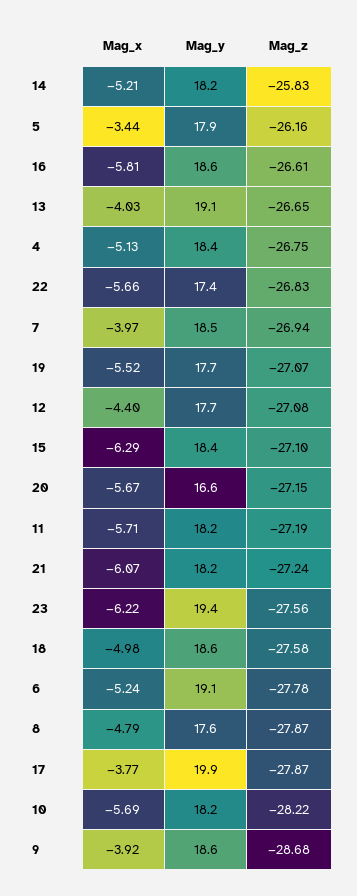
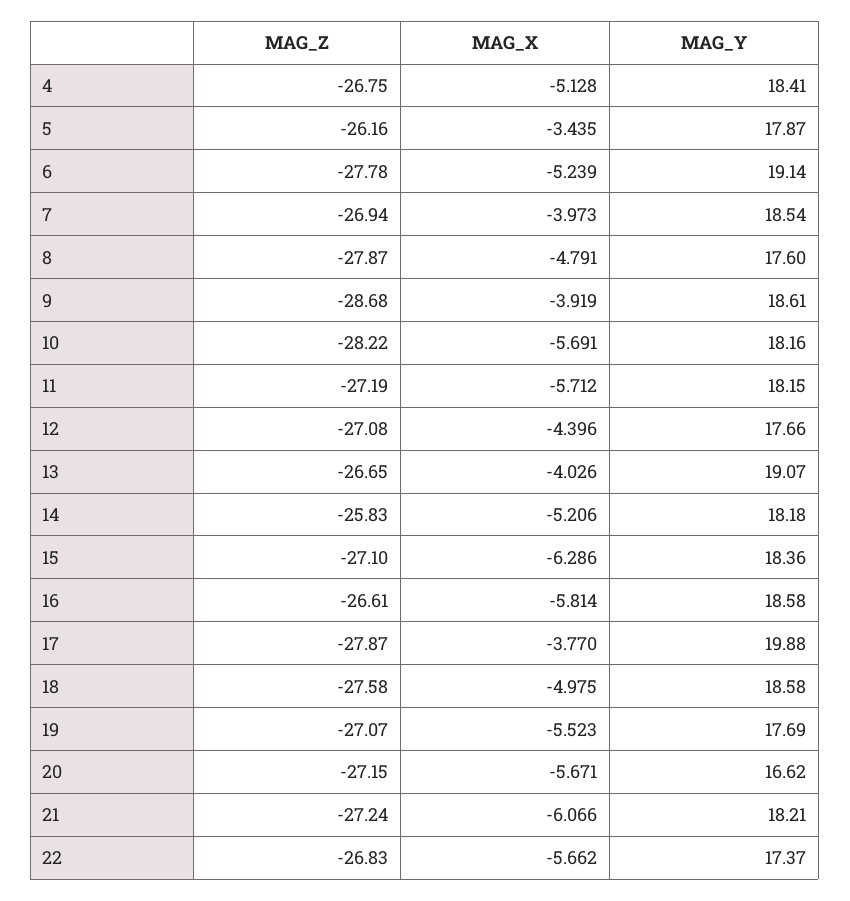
Mag_x, 23: -6.22 -> none
Mag_y, 23: 19.4 -> none
Mag_z, 23: -27.56 -> none

